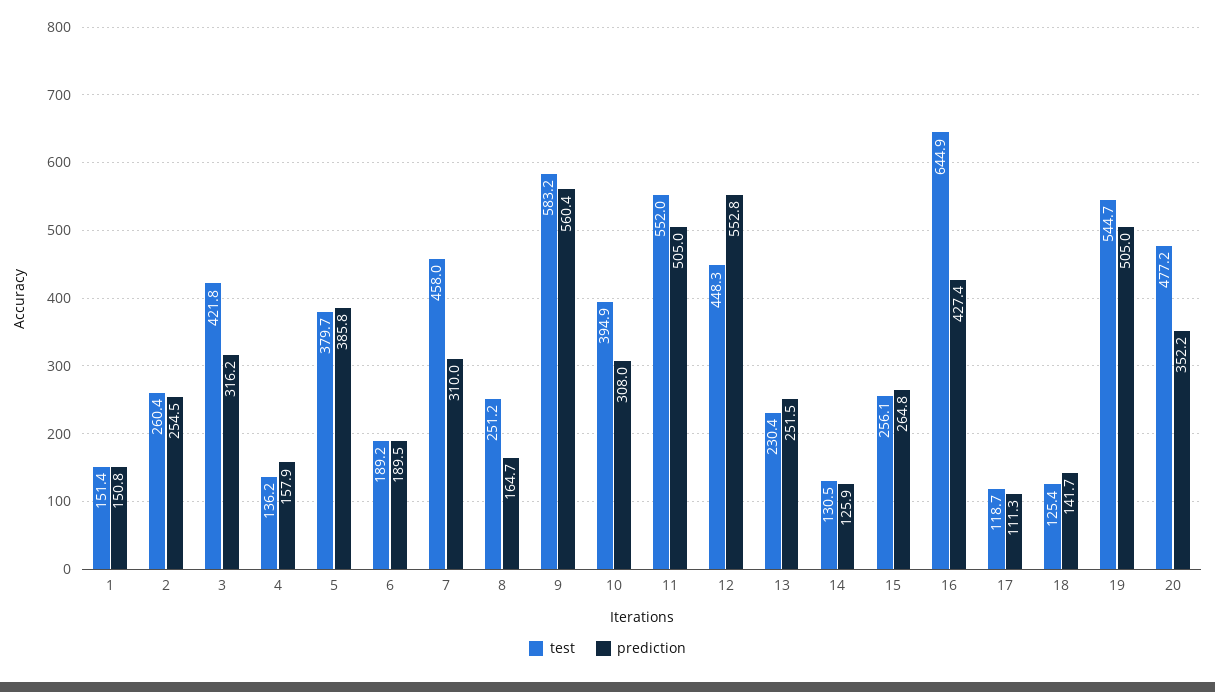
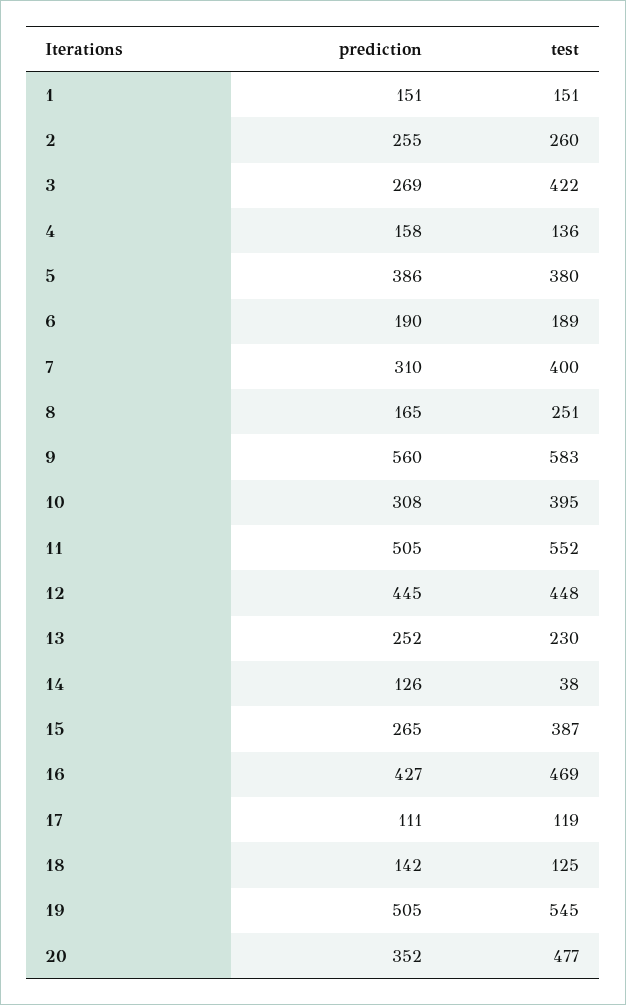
prediction, 3: 316.2 -> 269
test, 7: 458 -> 400
prediction, 12: 552.8 -> 445
test, 14: 130.5 -> 38
test, 15: 256.1 -> 387
test, 16: 644.9 -> 469

